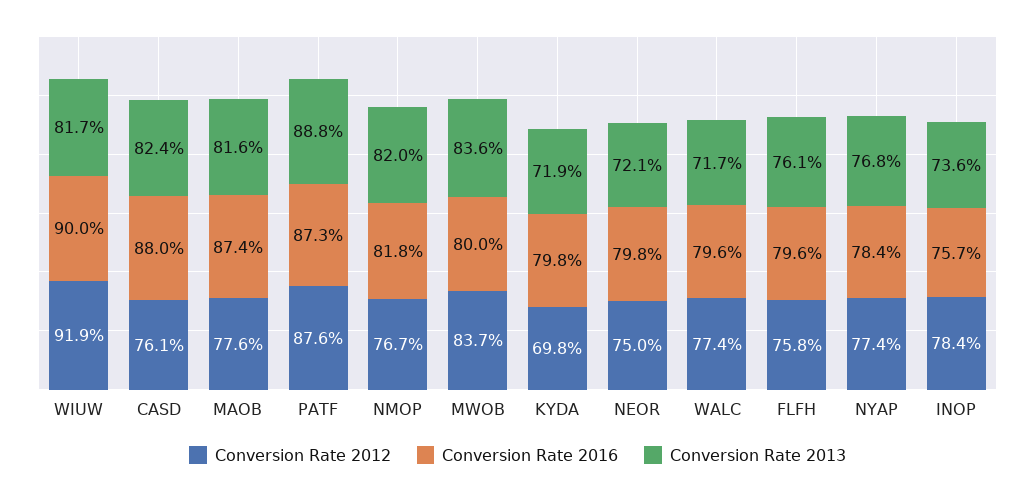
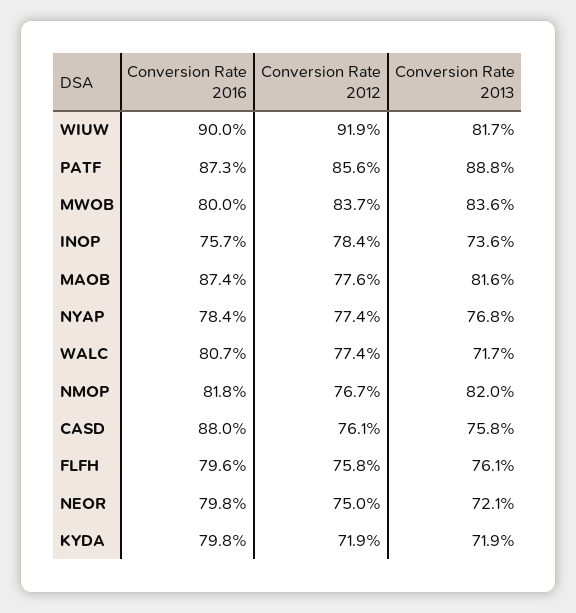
Conversion Rate 2013, CASD: 82.4 -> 75.8
Conversion Rate 2012, PATF: 87.6 -> 85.6
Conversion Rate 2012, KYDA: 69.8 -> 71.9
Conversion Rate 2016, WALC: 79.6 -> 80.7

